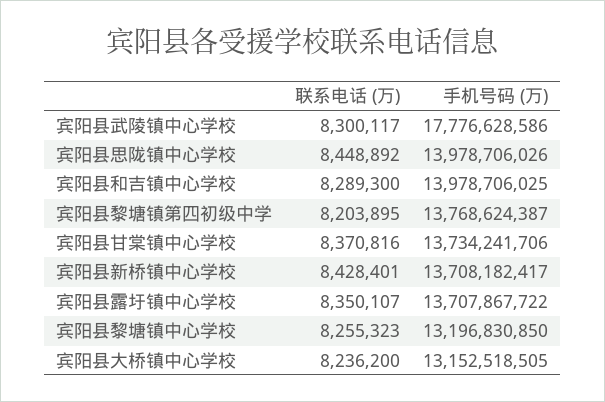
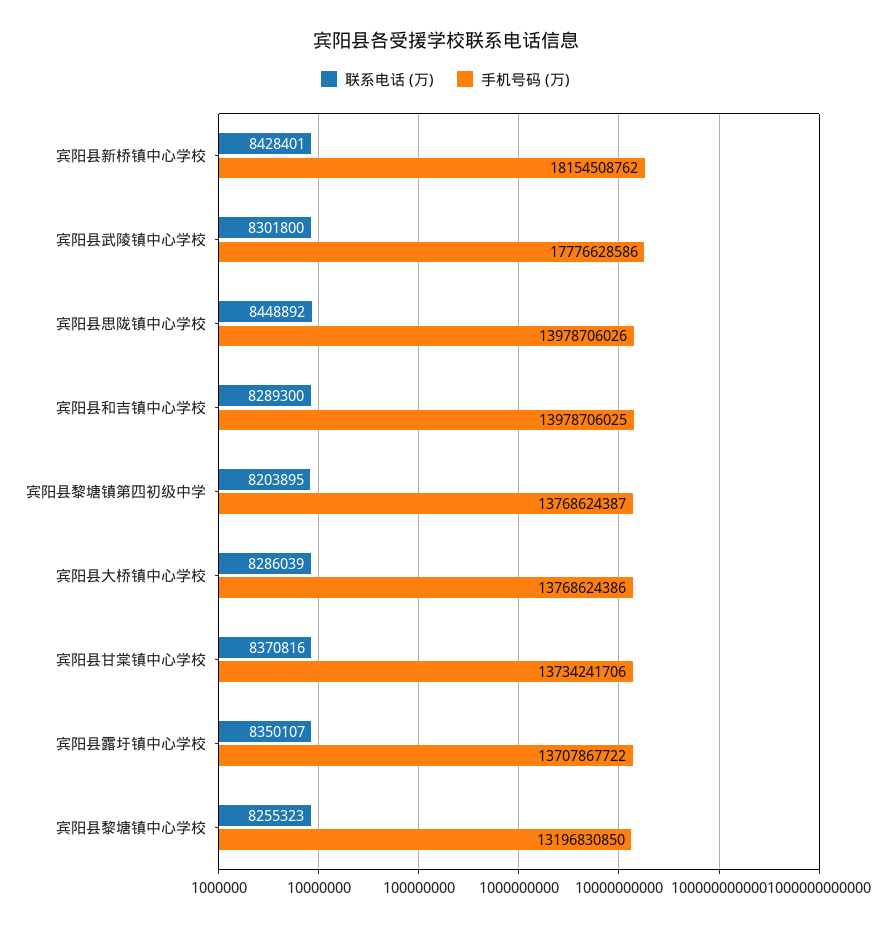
联系电话 (万), 宾阳县武陵镇中心学校: 8300117 -> 8301800
手机号码 (万), 宾阳县新桥镇中心学校: 13708182417 -> 18154508762
联系电话 (万), 宾阳县大桥镇中心学校: 8236200 -> 8286039
手机号码 (万), 宾阳县大桥镇中心学校: 13152518505 -> 13768624386

